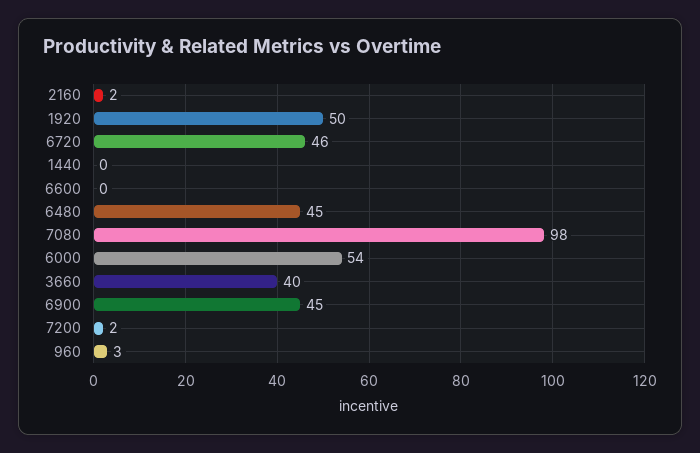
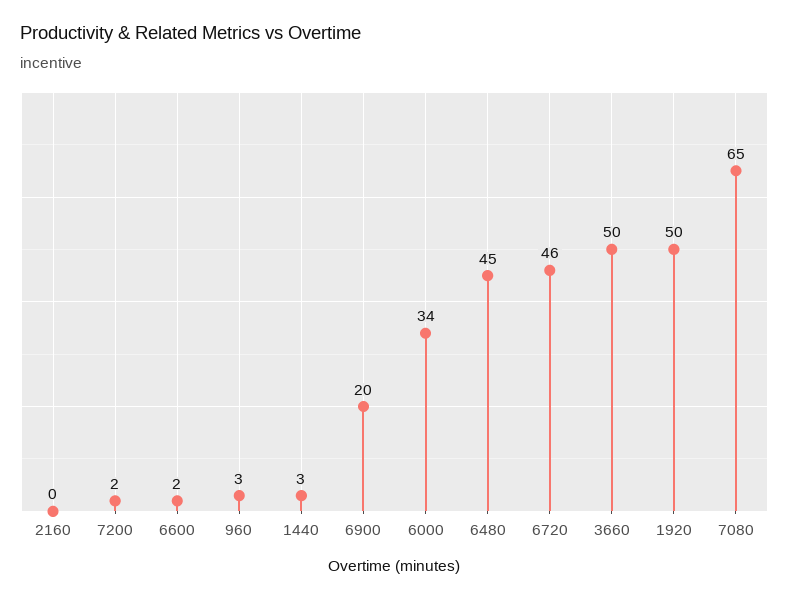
2160: 2 -> 0
1440: 0 -> 3
6600: 0 -> 2
7080: 98 -> 65
6000: 54 -> 34
3660: 40 -> 50
6900: 45 -> 20

